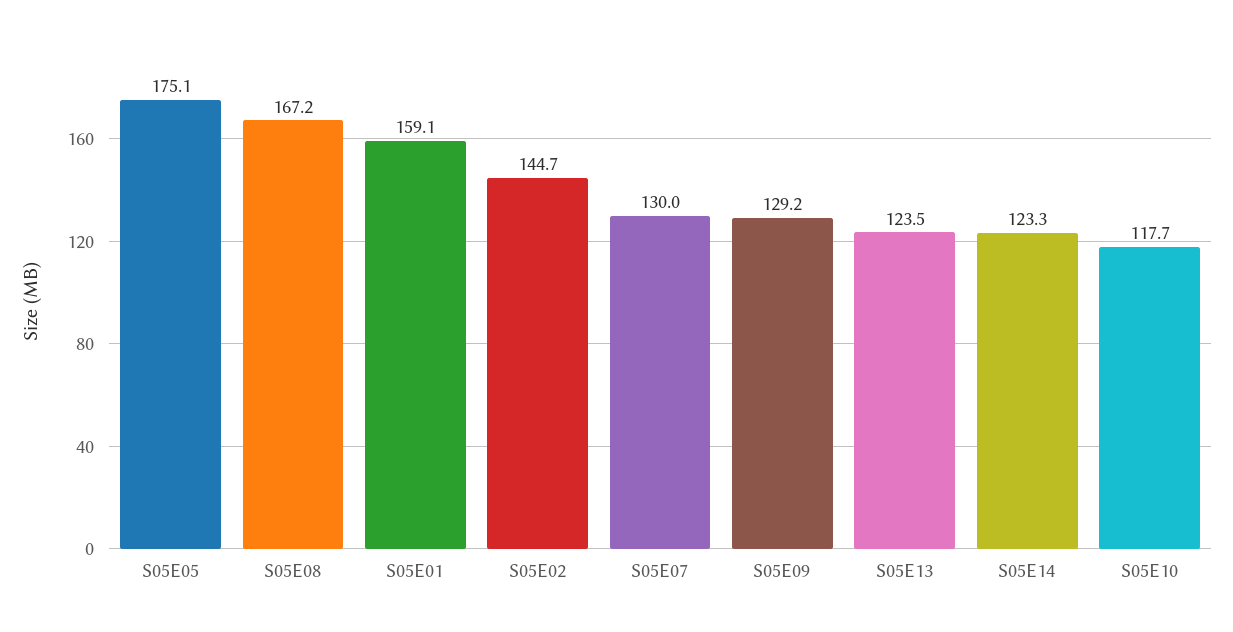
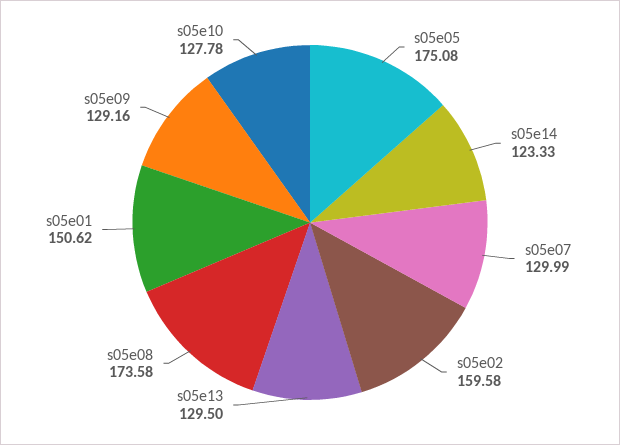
S05E08: 167.2 -> 173.58
S05E01: 159.1 -> 150.62
S05E02: 144.7 -> 159.58
S05E13: 123.5 -> 129.5
S05E10: 117.7 -> 127.78

